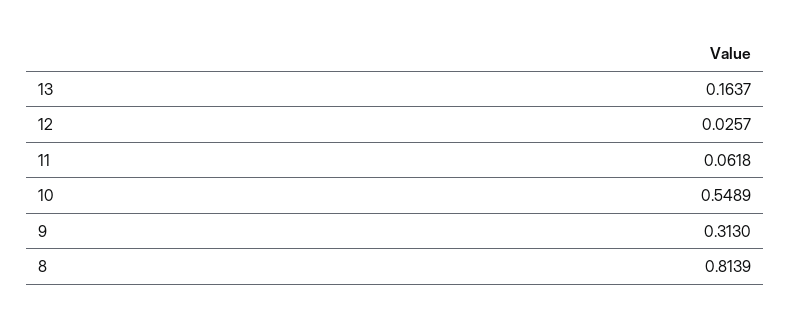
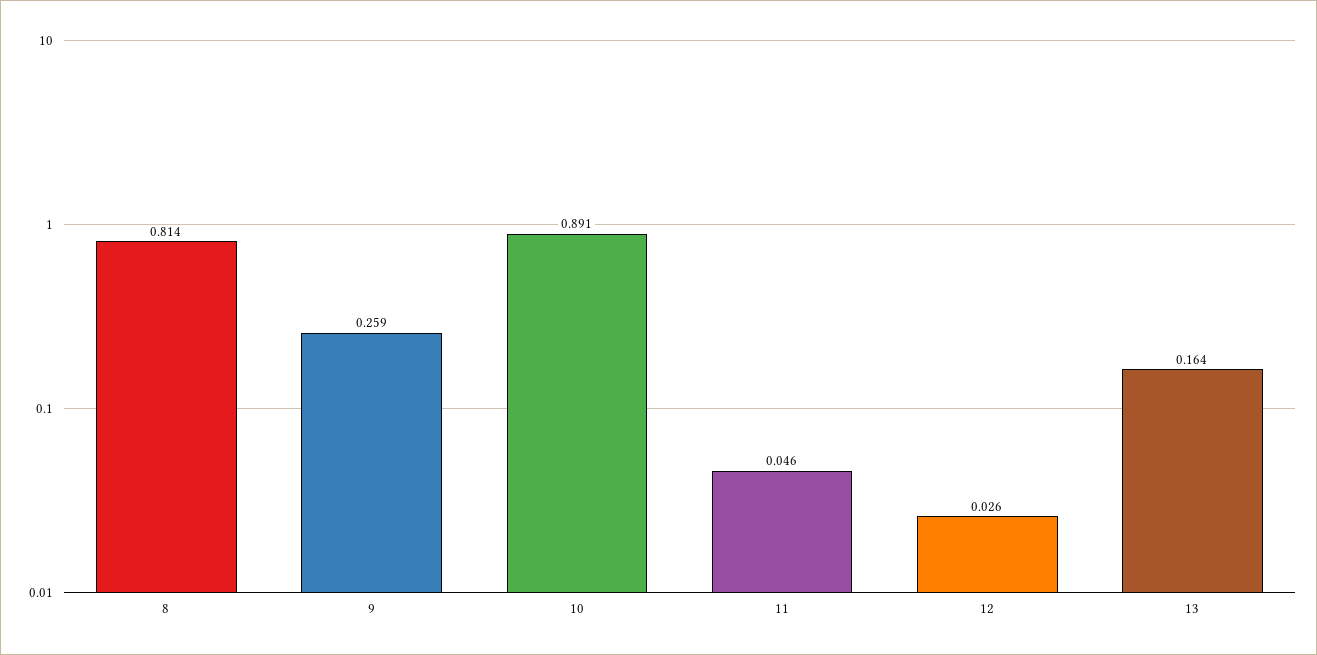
11: 0.0618 -> 0.046
10: 0.5489 -> 0.891
9: 0.313 -> 0.259

